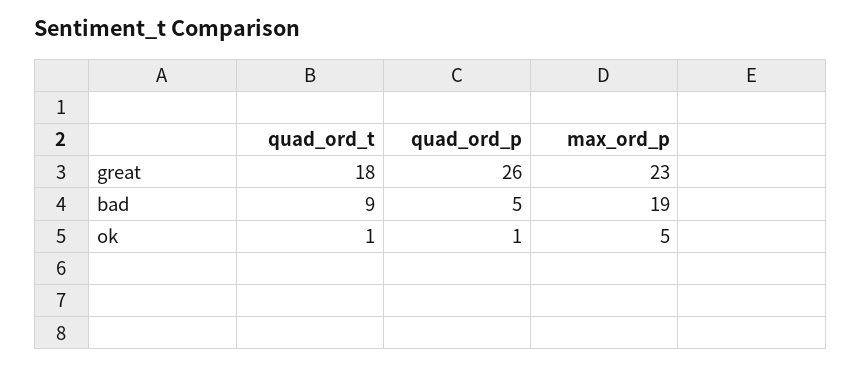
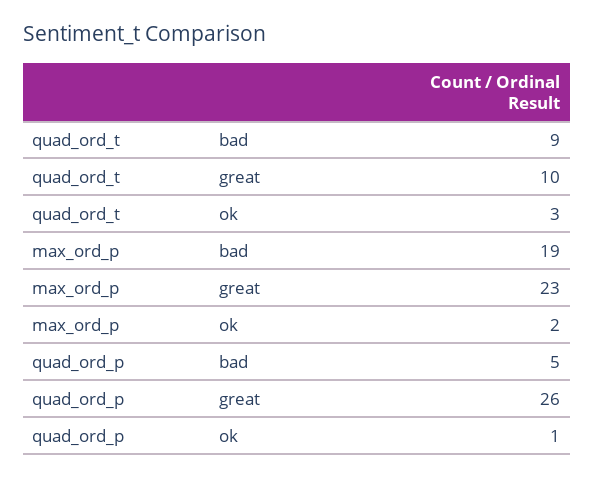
quad_ord_t, great: 18 -> 10
quad_ord_t, ok: 1 -> 3
max_ord_p, ok: 5 -> 2

